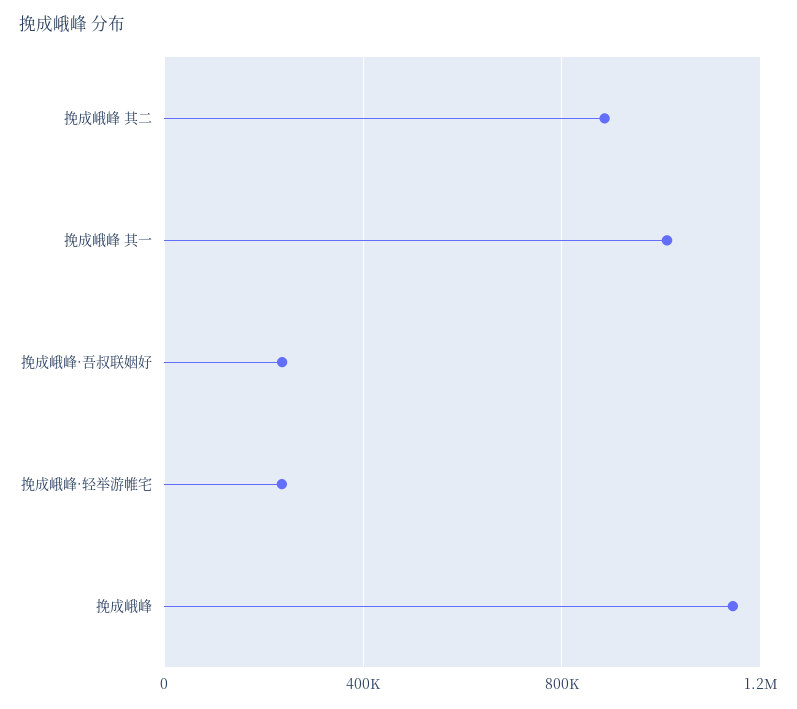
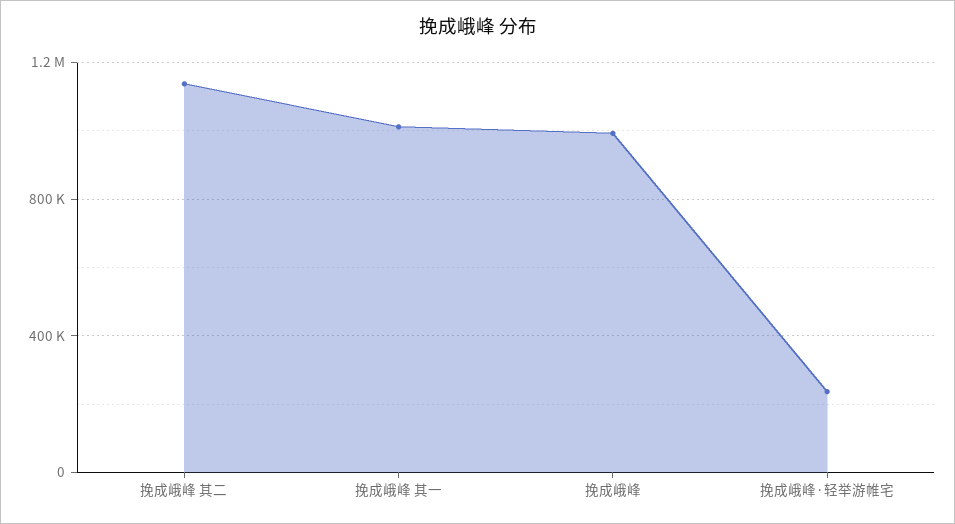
挽成峨峰 其二: 900000 -> 1150000
挽成峨峰·吾叔联姻好: 250000 -> none
挽成峨峰: 1150000 -> 1000000

